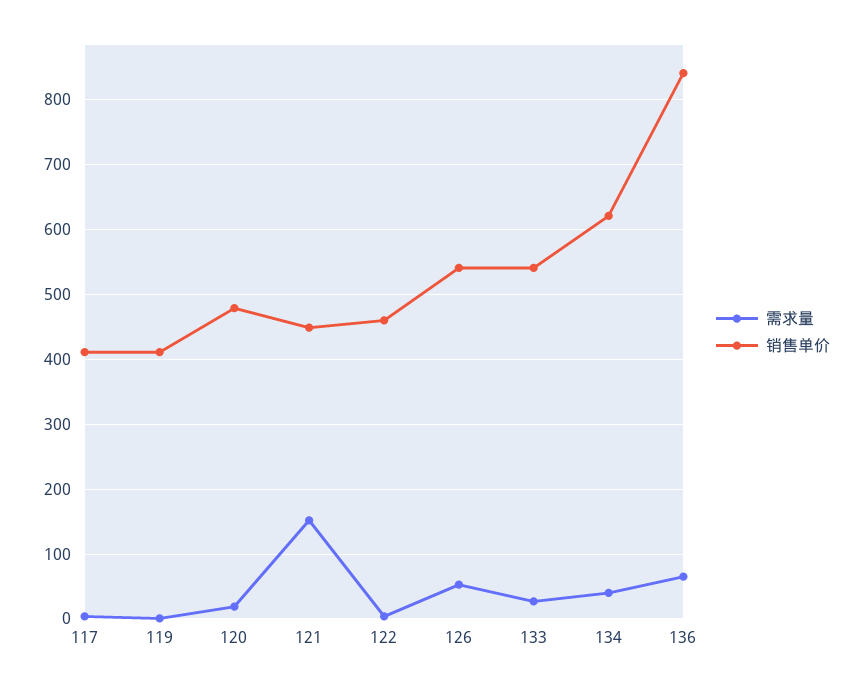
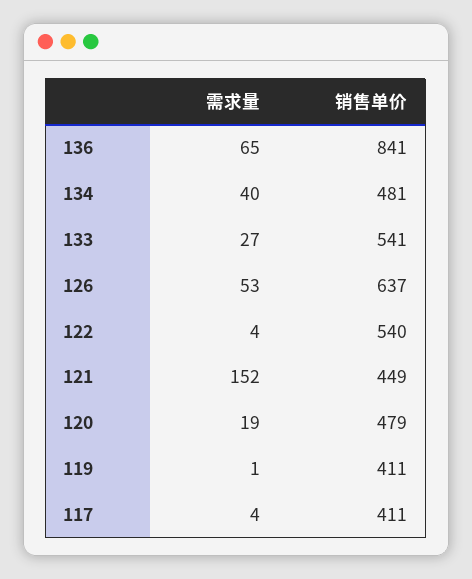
销售单价, 122: 460 -> 540
销售单价, 126: 540 -> 637
销售单价, 134: 620 -> 481

